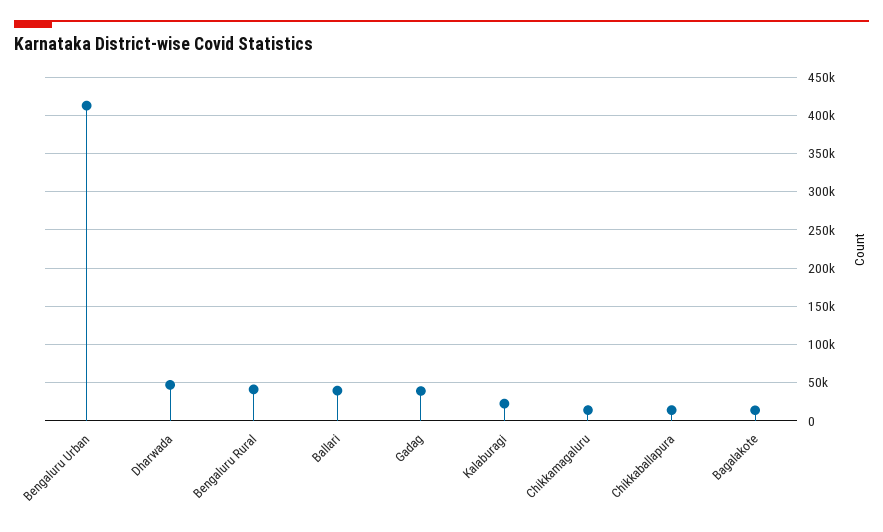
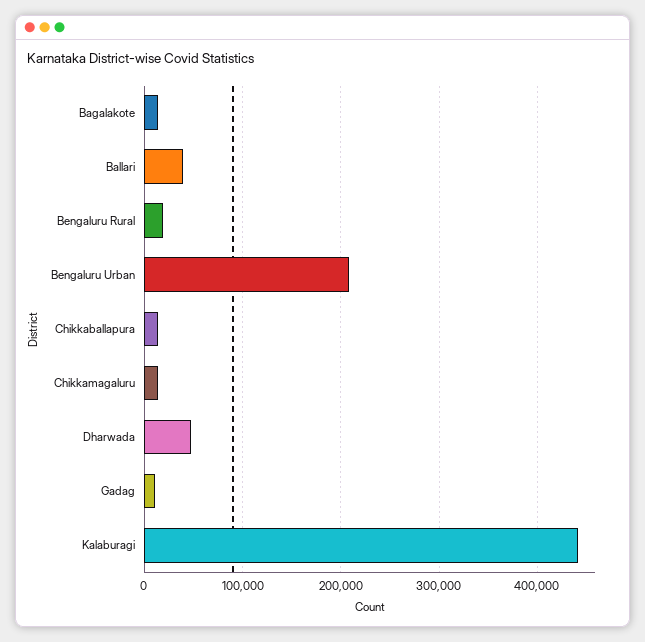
Bengaluru Urban: 410000 -> 210000
Bengaluru Rural: 40000 -> 20000
Gadag: 40000 -> 10000
Kalaburagi: 20000 -> 440000

